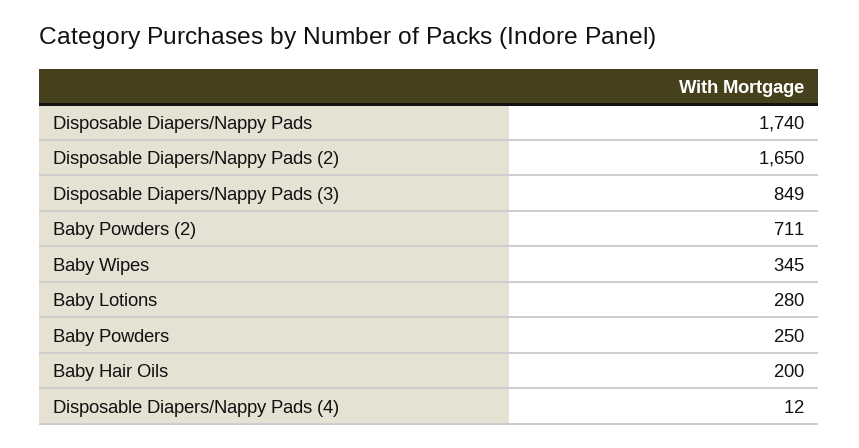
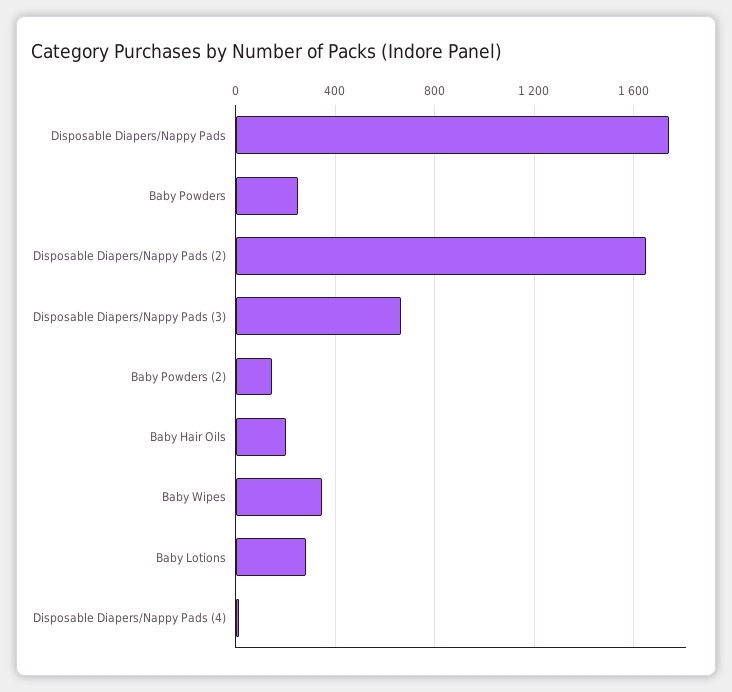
Disposable Diapers/Nappy Pads (3): 849 -> 650
Baby Powders (2): 711 -> 150

